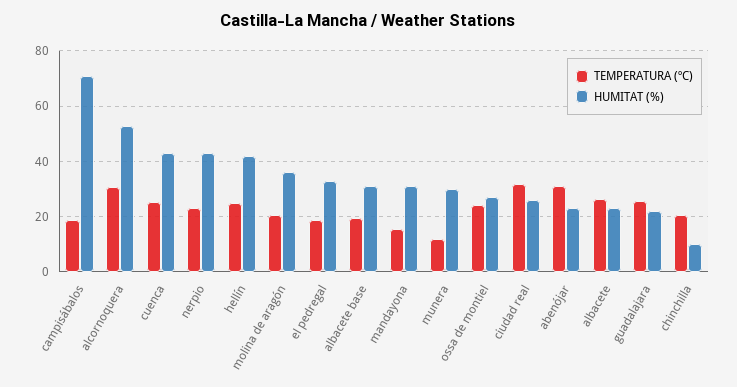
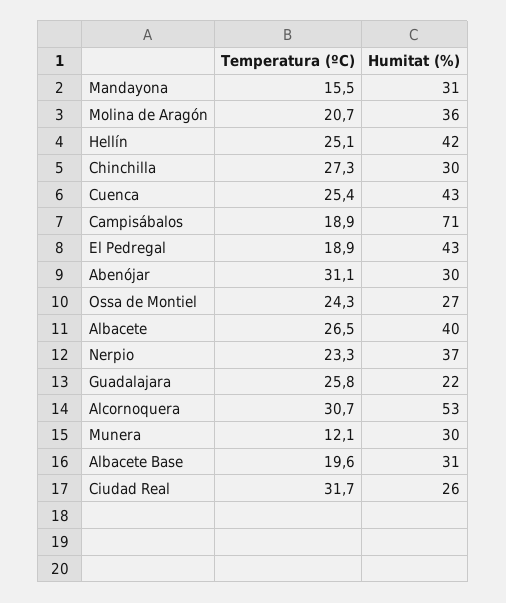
HUMITAT (%), nerpio: 42.5 -> 37
HUMITAT (%), el pedregal: 32.5 -> 43
HUMITAT (%), abenójar: 22.5 -> 30
HUMITAT (%), albacete: 22.5 -> 40
TEMPERATURA (ºC), chinchilla: 20 -> 27.3
HUMITAT (%), chinchilla: 10 -> 30

